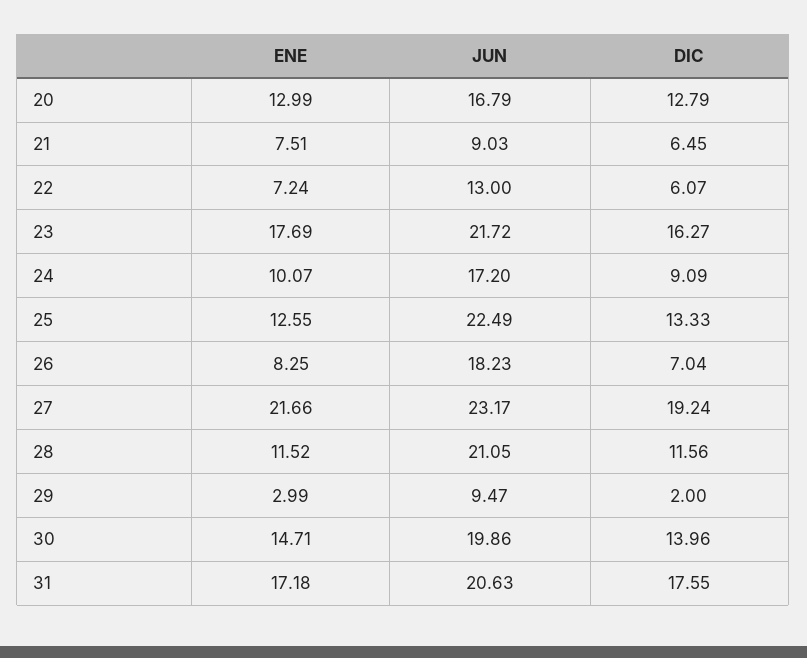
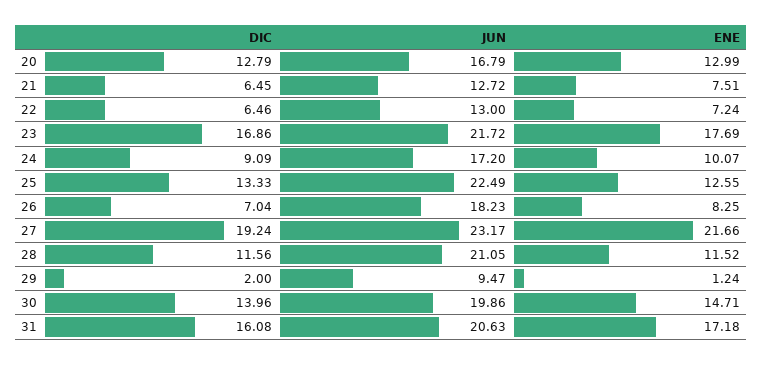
JUN, 21: 9.03 -> 12.72
DIC, 22: 6.07 -> 6.46
DIC, 23: 16.27 -> 16.86
ENE, 29: 2.99 -> 1.24
DIC, 31: 17.55 -> 16.08

